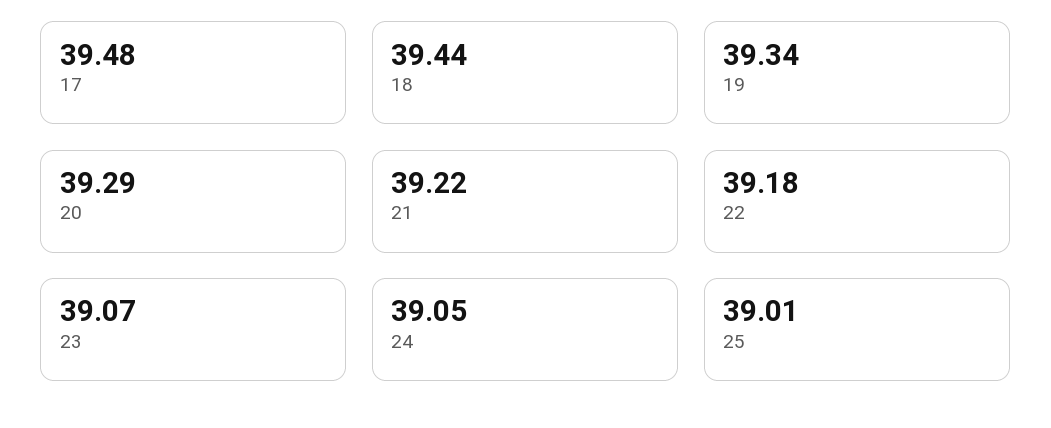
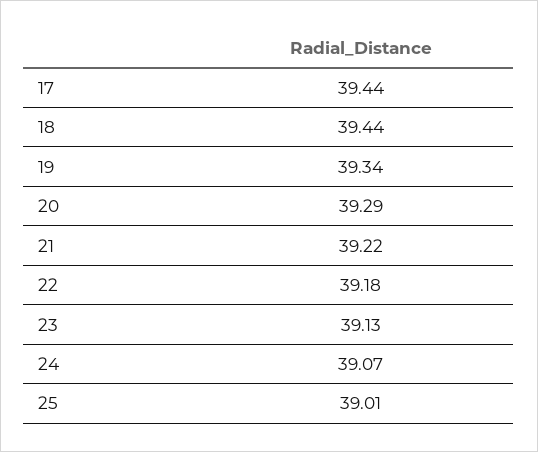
17: 39.48 -> 39.44
23: 39.07 -> 39.13
24: 39.05 -> 39.07

